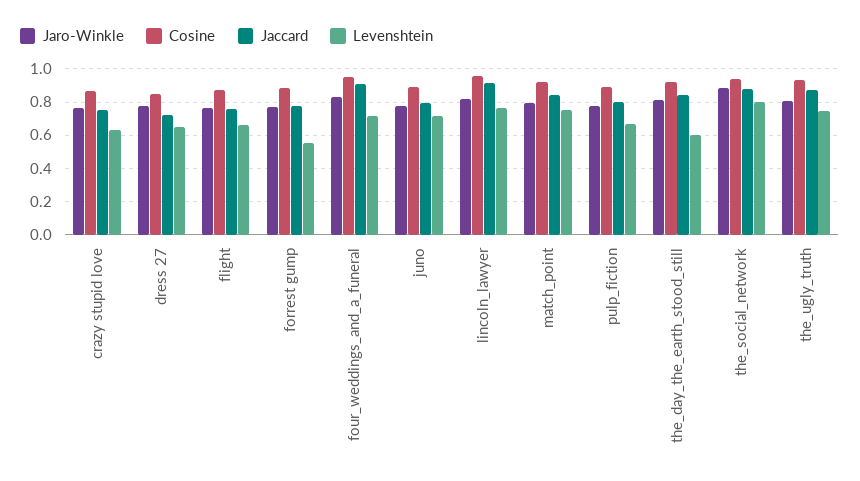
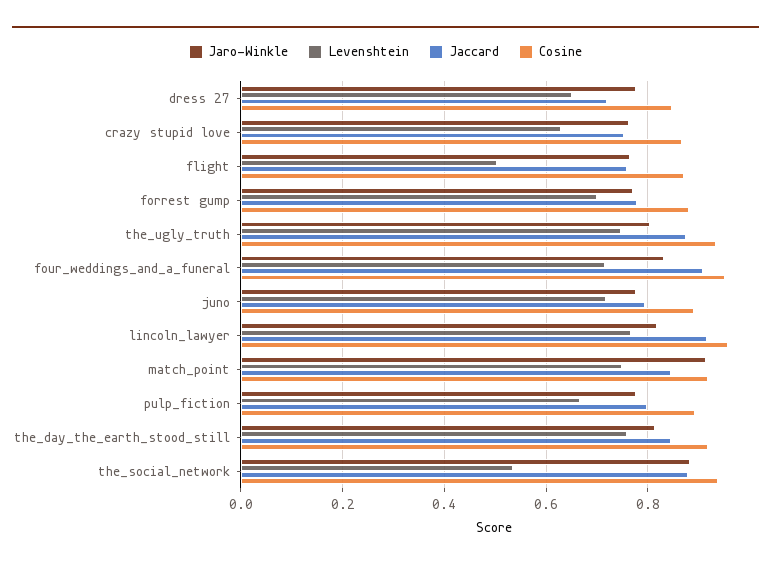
Levenshtein, flight: 0.65 -> 0.5
Levenshtein, forrest gump: 0.55 -> 0.7
Jaro-Winkle, match_point: 0.8 -> 0.92
Levenshtein, the_day_the_earth_stood_still: 0.6 -> 0.76
Levenshtein, the_social_network: 0.8 -> 0.54

